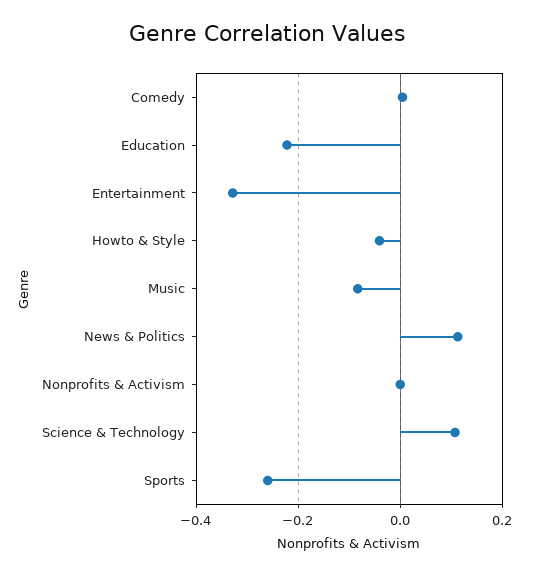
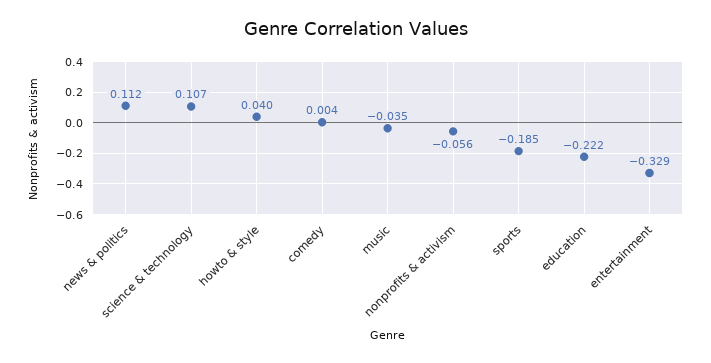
Howto & Style: -0.04 -> 0.04
Music: -0.08 -> -0.035
Nonprofits & Activism: 0 -> -0.056
Sports: -0.26 -> -0.185

